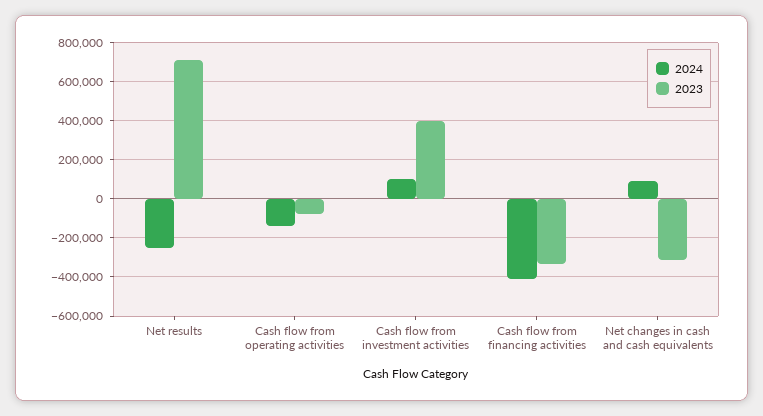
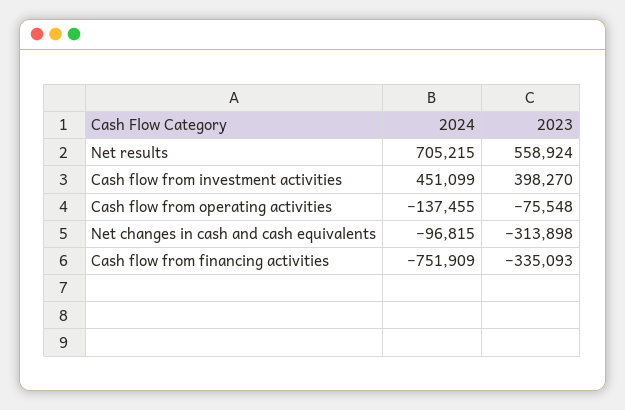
2024, Net results: -250000 -> 705215
2023, Net results: 700000 -> 558924
2024, Cash flow from investment activities: 100000 -> 451099
2024, Cash flow from financing activities: -400000 -> -751909
2024, Net changes in cash and cash equivalents: 100000 -> -96815

